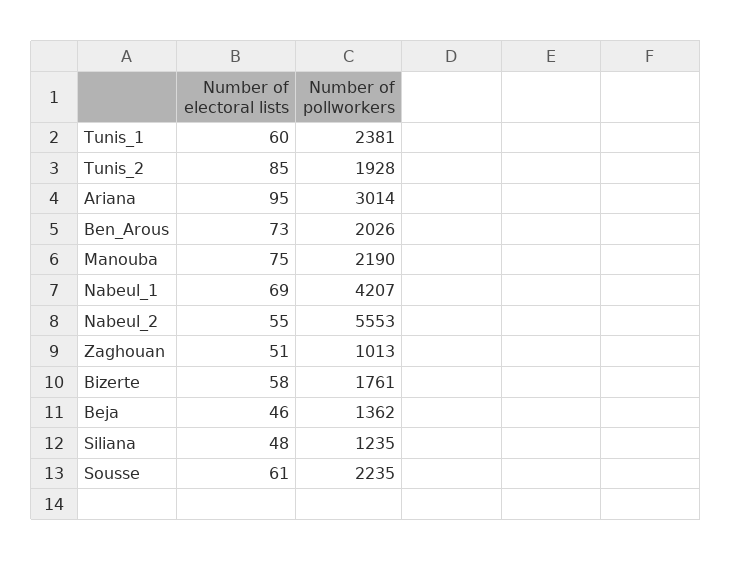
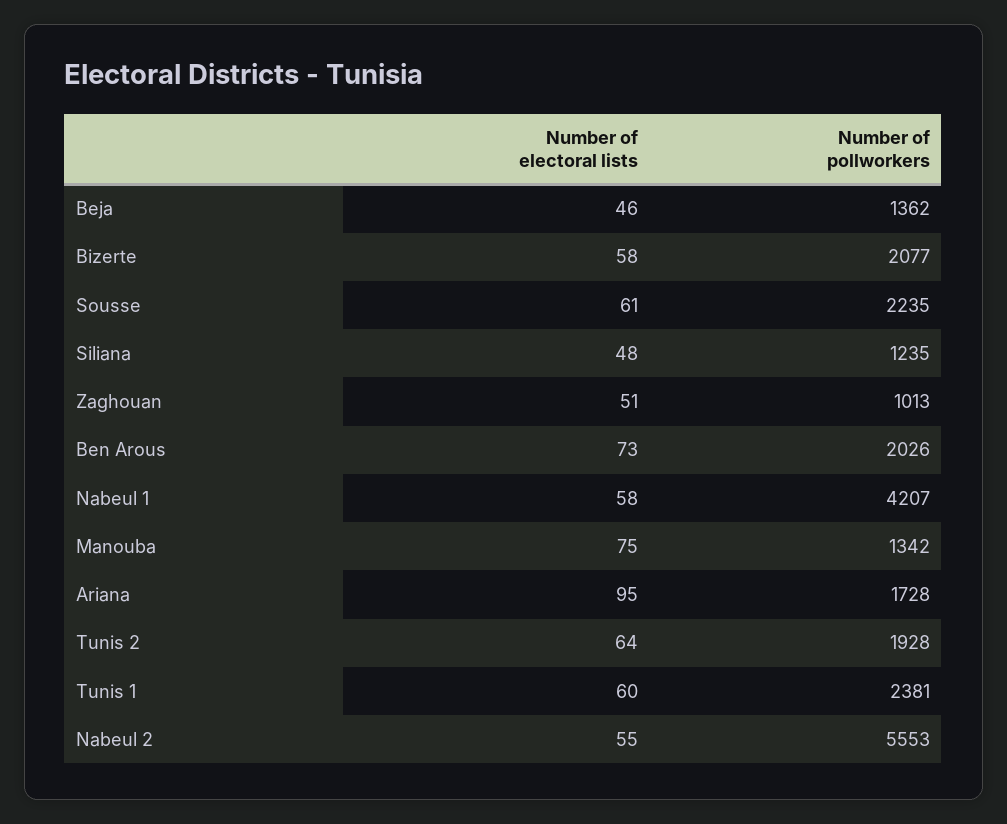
Number of electoral lists, Tunis_2: 85 -> 64
Number of pollworkers, Ariana: 3014 -> 1728
Number of pollworkers, Manouba: 2190 -> 1342
Number of electoral lists, Nabeul_1: 69 -> 58
Number of pollworkers, Bizerte: 1761 -> 2077

